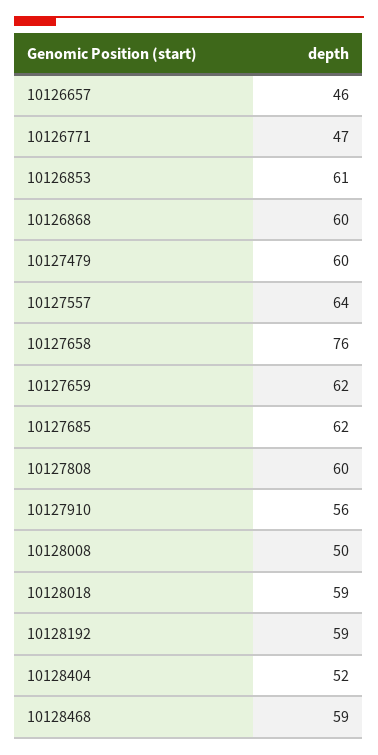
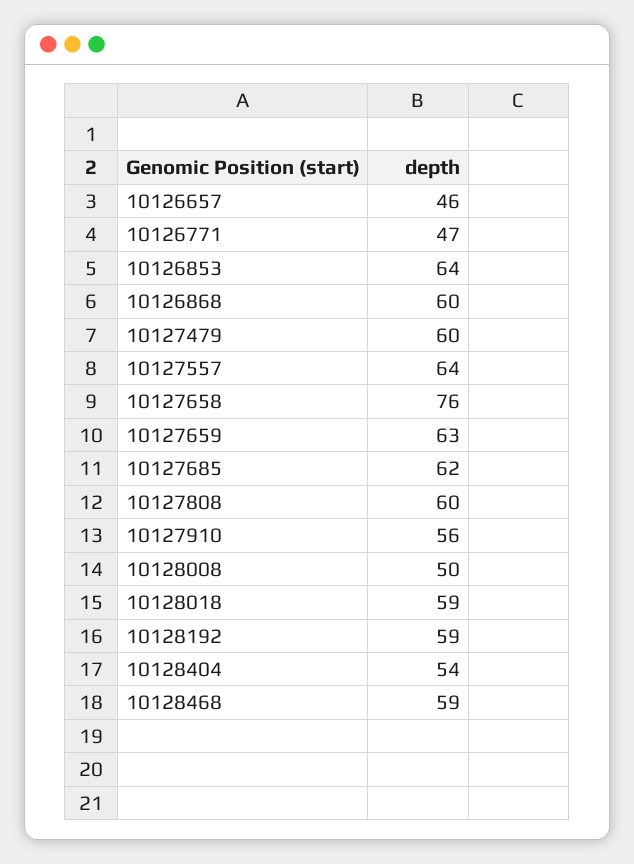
10126853: 61 -> 64
10127659: 62 -> 63
10128404: 52 -> 54

